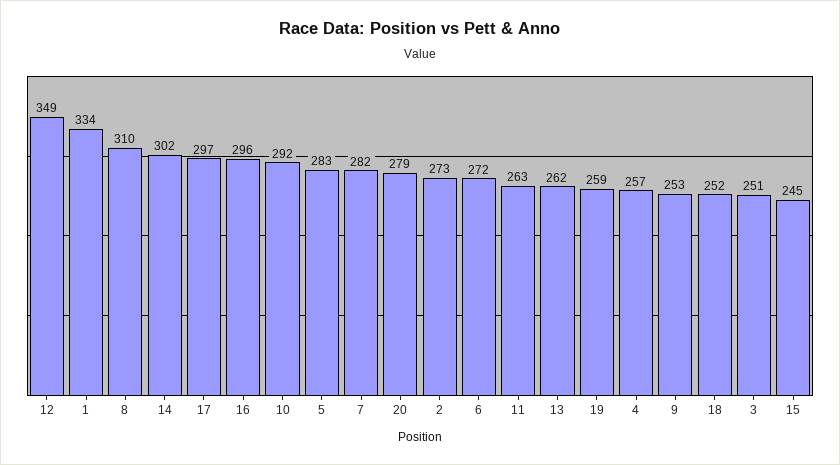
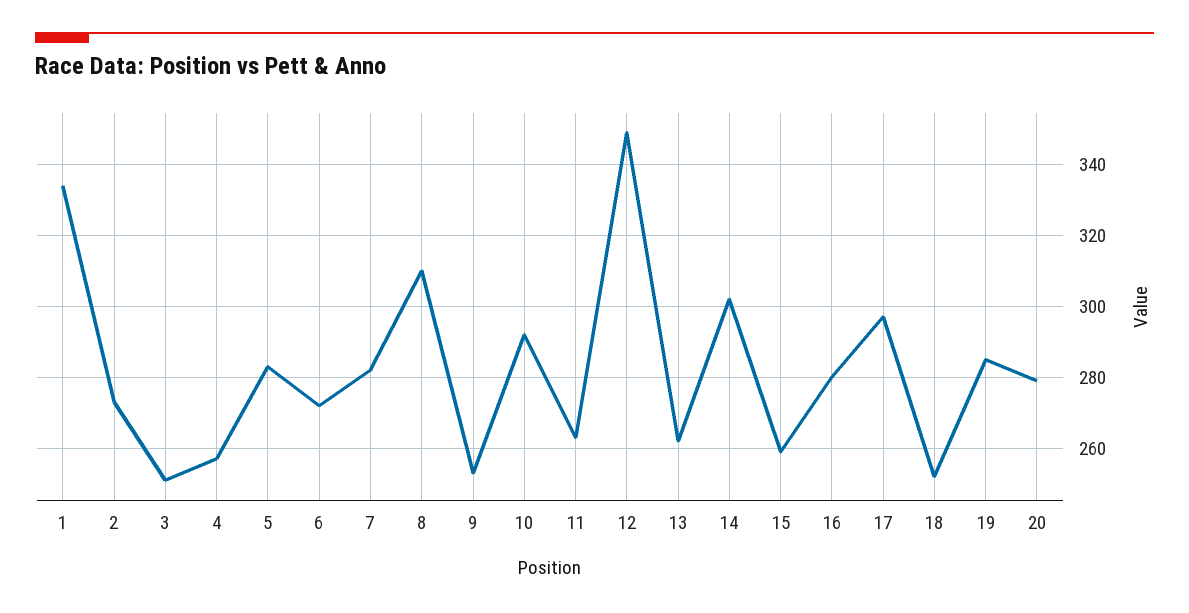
16: 296 -> 280
19: 259 -> 285
15: 245 -> 260

